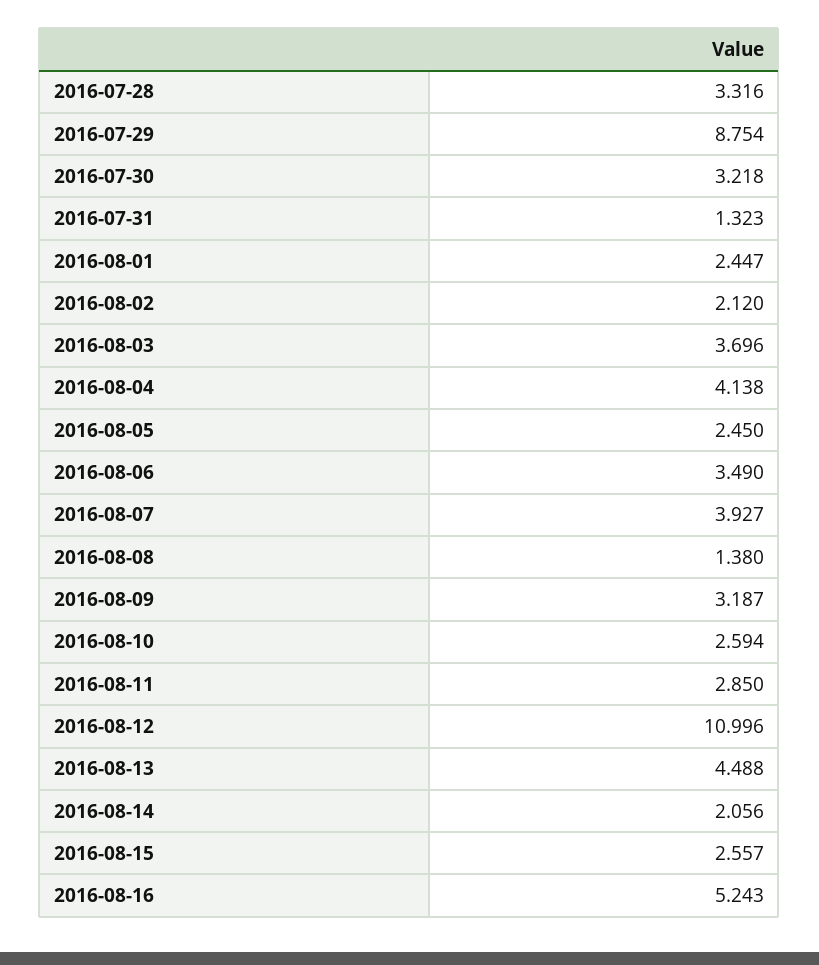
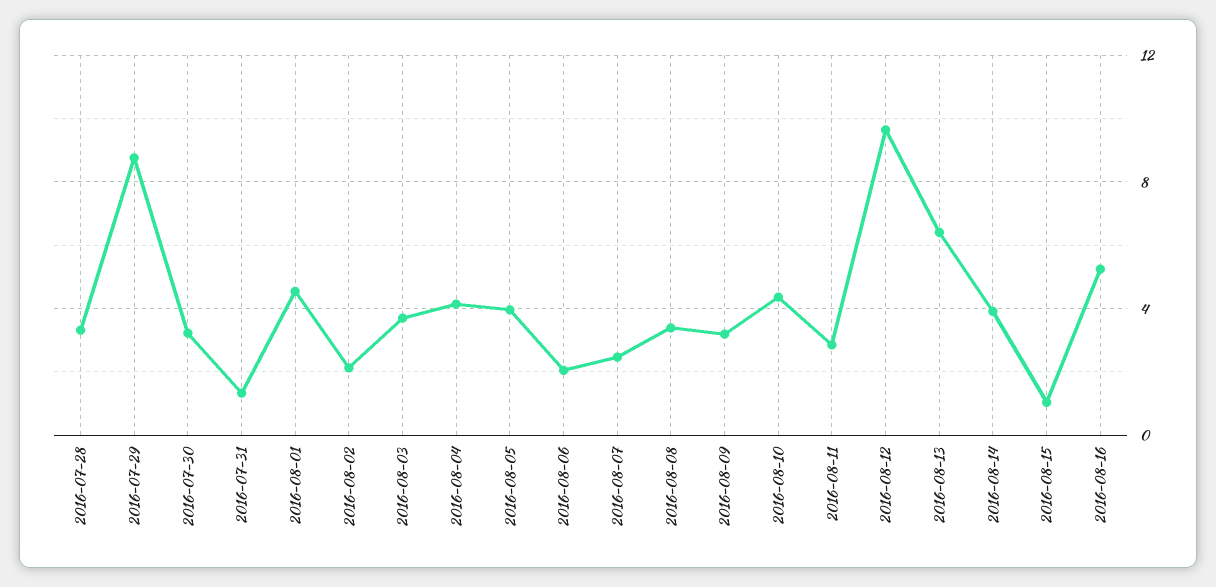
2016-08-01: 2.447 -> 4.5
2016-08-05: 2.45 -> 4
2016-08-06: 3.49 -> 2
2016-08-07: 3.927 -> 2.5
2016-08-08: 1.38 -> 3.5
2016-08-10: 2.594 -> 4.5
2016-08-12: 10.996 -> 9.5
2016-08-13: 4.488 -> 6.5
2016-08-14: 2.056 -> 4
2016-08-15: 2.557 -> 1

